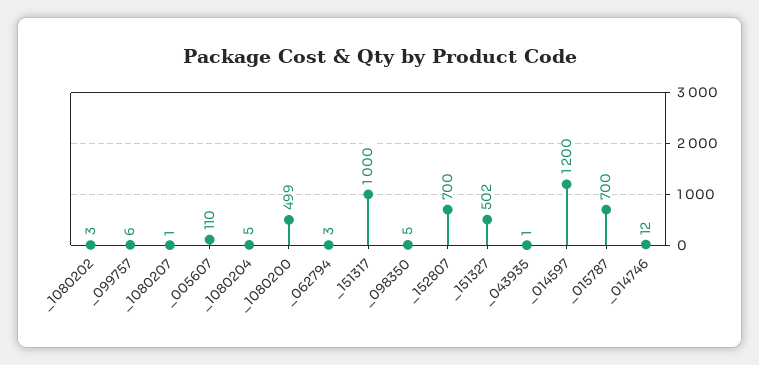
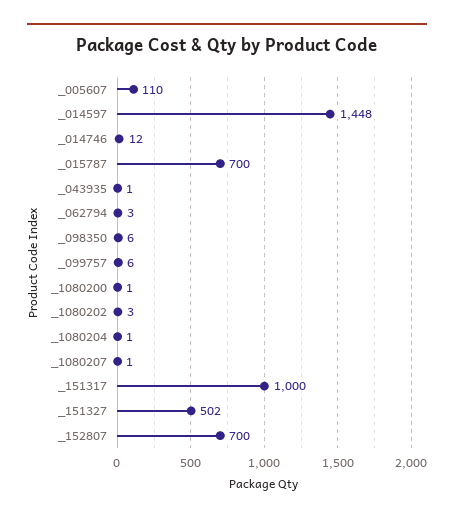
_1080204: 5 -> 1
_1080200: 499 -> 1
_098350: 5 -> 6
_014597: 1200 -> 1448

